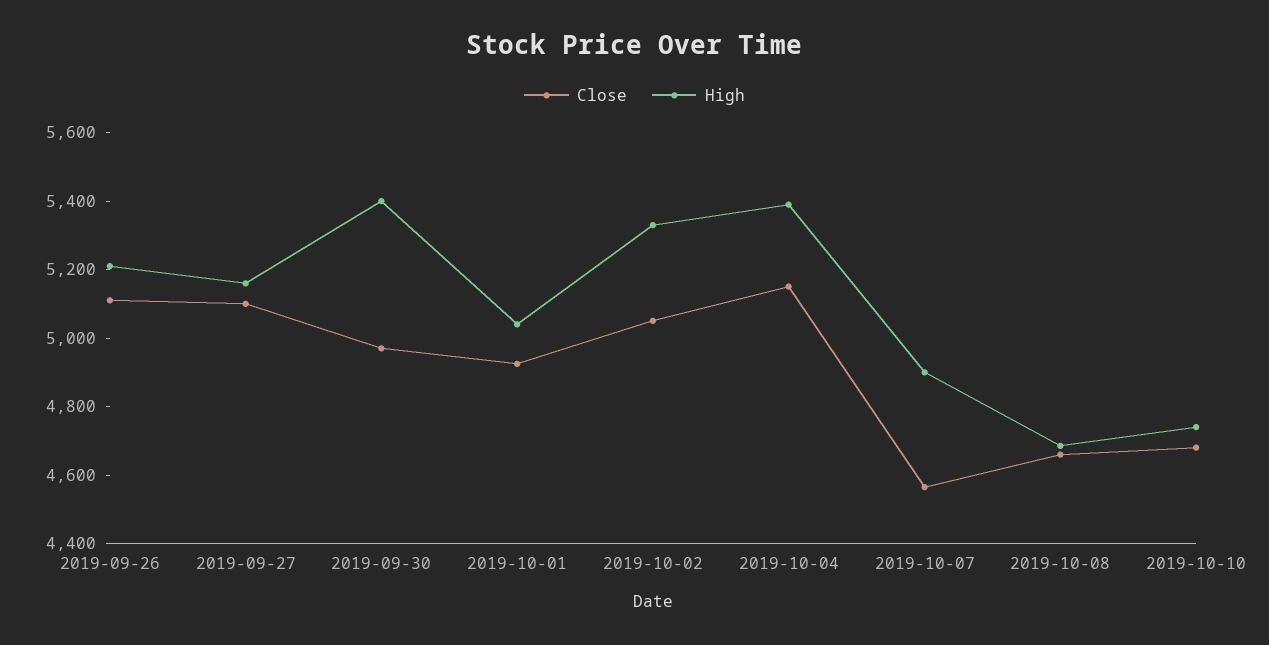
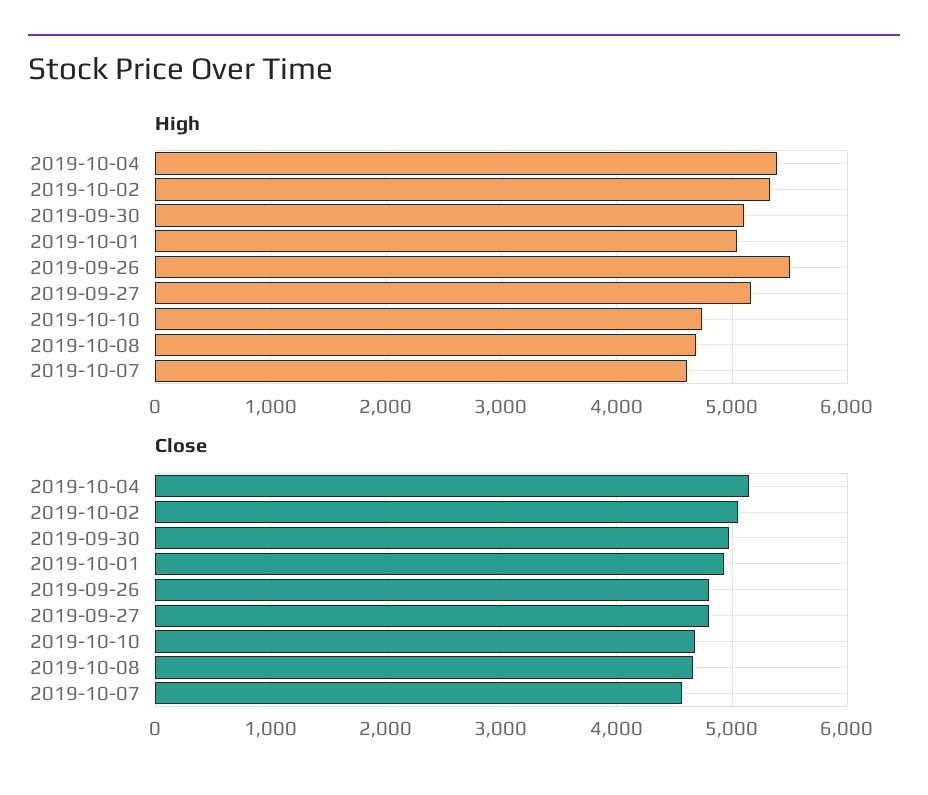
Close, 2019-09-26: 5100 -> 4800
High, 2019-09-26: 5200 -> 5500
Close, 2019-09-27: 5100 -> 4800
High, 2019-09-30: 5400 -> 5100
High, 2019-10-07: 4900 -> 4600

